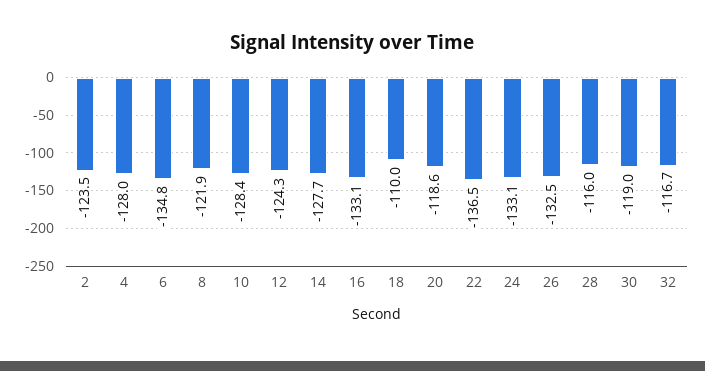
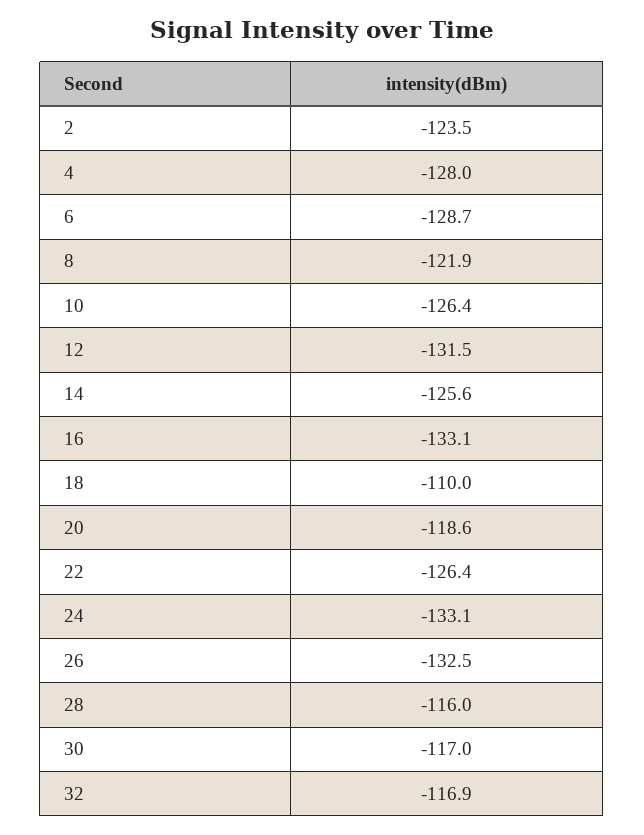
6: -134.8 -> -128.7
10: -128.4 -> -126.4
12: -124.3 -> -131.5
14: -127.7 -> -125.6
22: -136.5 -> -126.4
30: -119 -> -117
32: -116.7 -> -116.9

